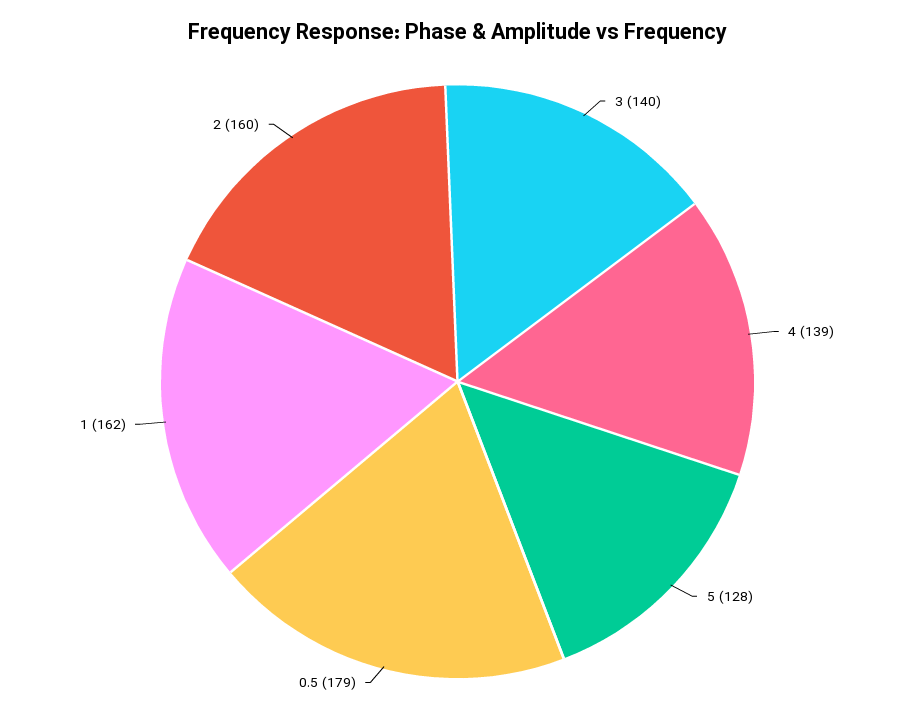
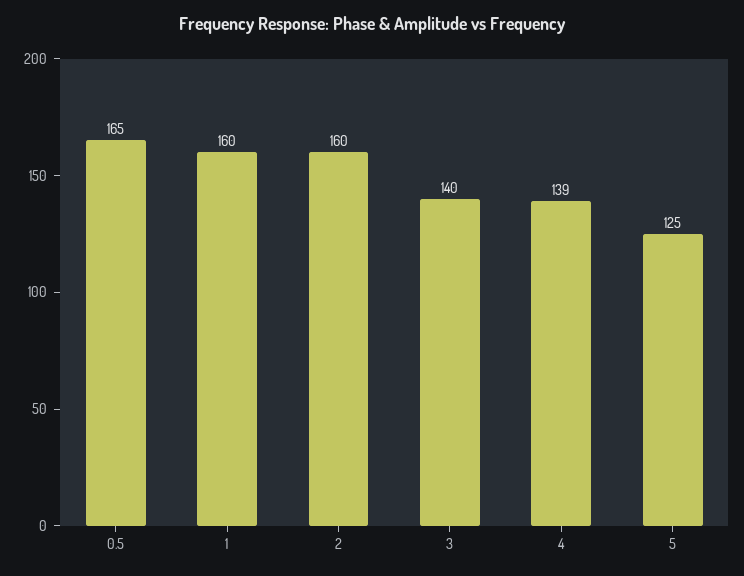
5: 128 -> 125
0.5: 179 -> 165
1: 162 -> 160

